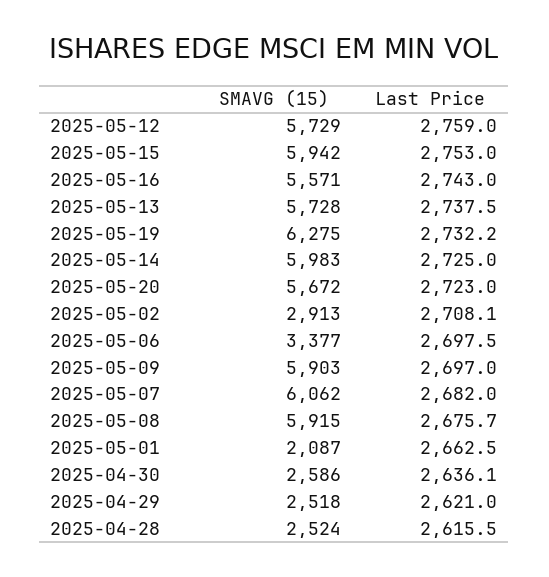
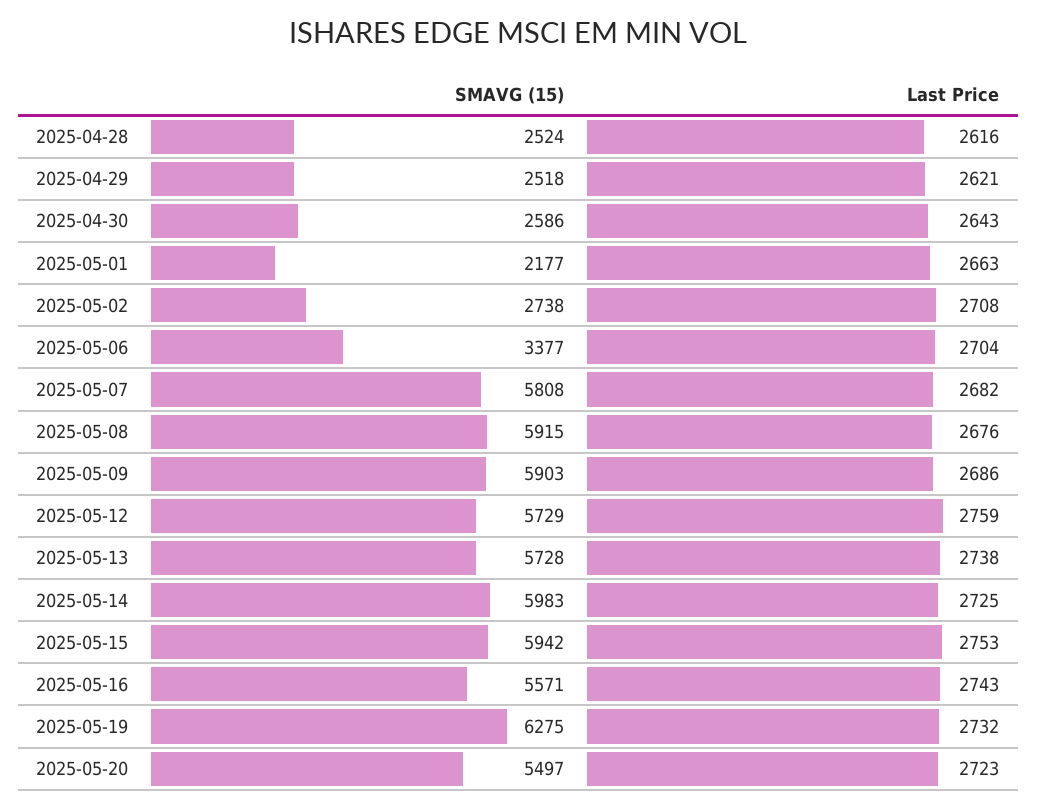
SMAVG (15), 2025-05-20: 5672 -> 5497
SMAVG (15), 2025-05-02: 2913 -> 2738
Last Price, 2025-05-06: 2697.5 -> 2704
Last Price, 2025-05-09: 2697 -> 2686
SMAVG (15), 2025-05-07: 6062 -> 5808
SMAVG (15), 2025-05-01: 2087 -> 2177
Last Price, 2025-04-30: 2636.1 -> 2643

